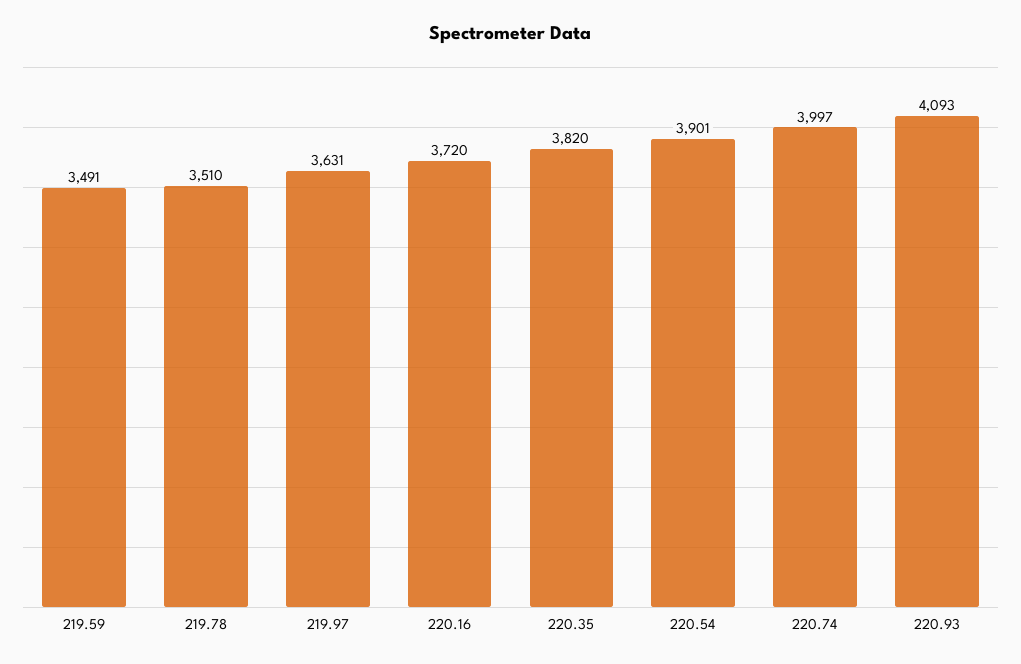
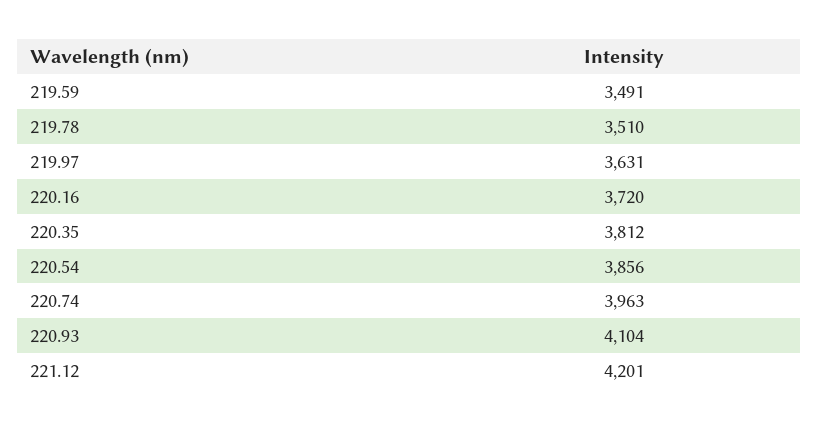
220.35: 3820 -> 3812
220.54: 3901 -> 3856
220.74: 3997 -> 3963
220.93: 4093 -> 4104
221.12: none -> 4201

